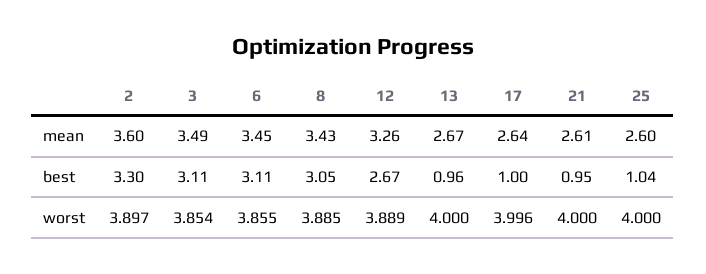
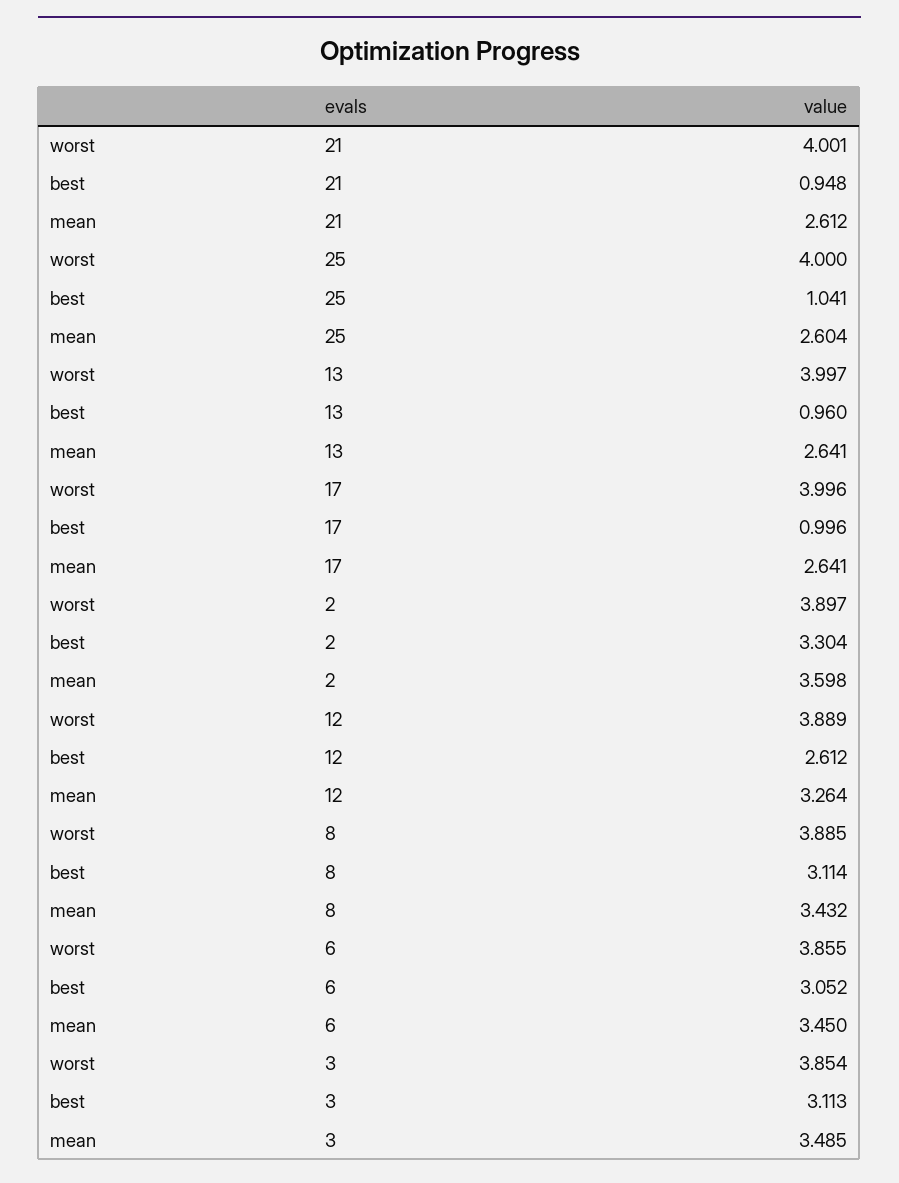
13, mean: 2.67 -> 2.641
6, best: 3.11 -> 3.052
8, best: 3.05 -> 3.114
12, best: 2.67 -> 2.612
13, worst: 4 -> 3.997
21, worst: 4 -> 4.001

